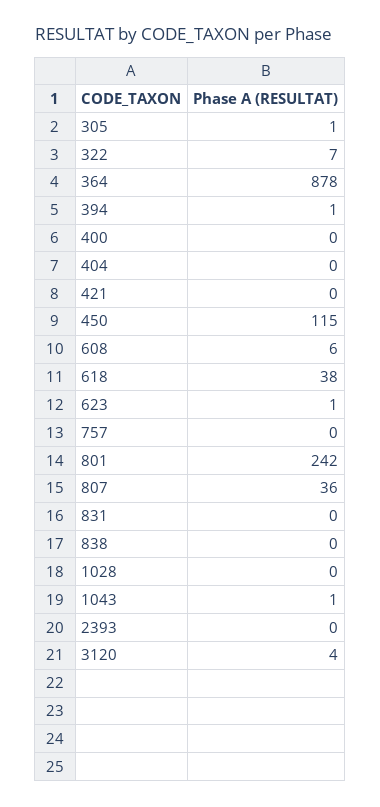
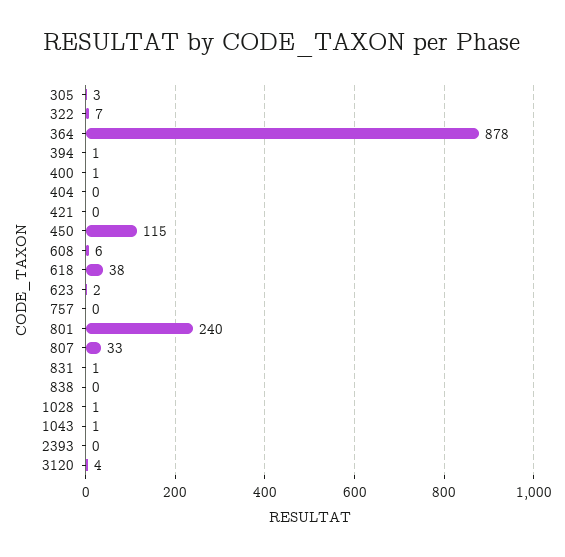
305: 1 -> 3
400: 0 -> 1
623: 1 -> 2
801: 242 -> 240
807: 36 -> 33
831: 0 -> 1
1028: 0 -> 1

